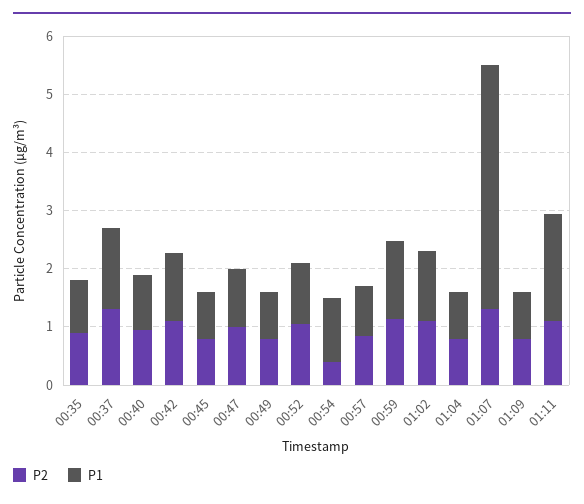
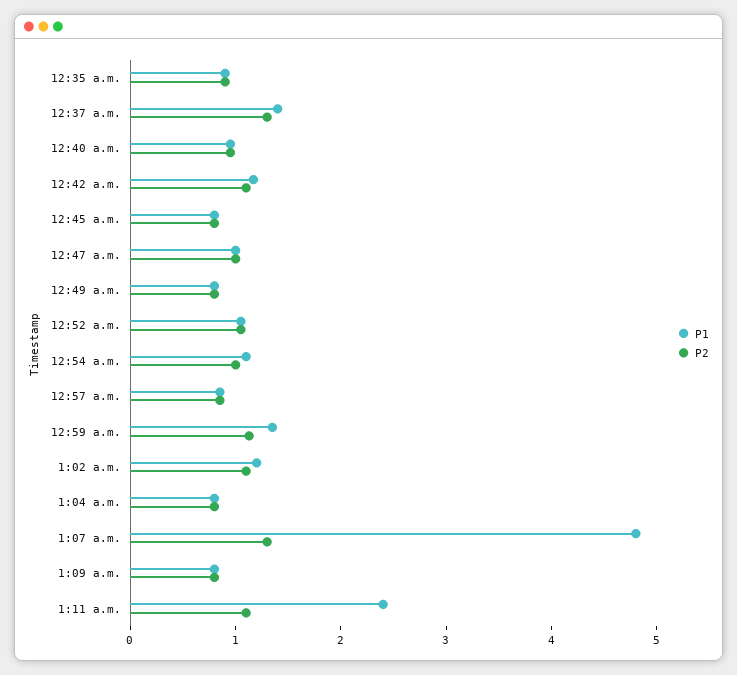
P2, 00:54: 0.4 -> 1
P1, 01:07: 4.2 -> 4.8
P1, 01:11: 1.8 -> 2.4

